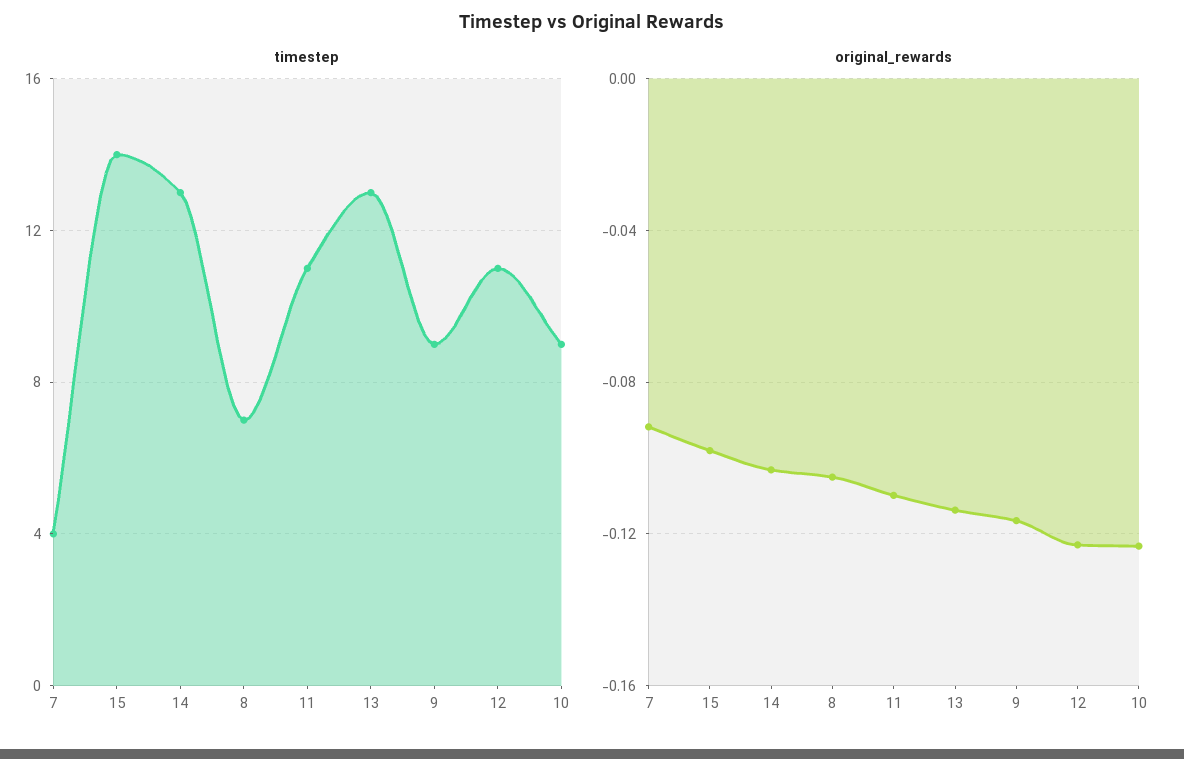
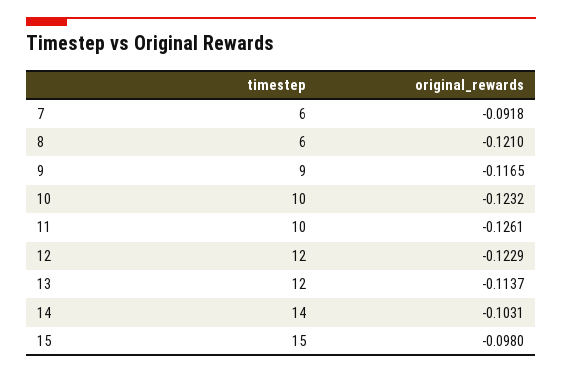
timestep, 7: 4 -> 6
timestep, 15: 14 -> 15
timestep, 14: 13 -> 14
timestep, 8: 7 -> 6
timestep, 11: 11 -> 10
timestep, 13: 13 -> 12
timestep, 12: 11 -> 12
timestep, 10: 9 -> 10
original_rewards, 8: -0.105 -> -0.121
original_rewards, 11: -0.11 -> -0.1261

